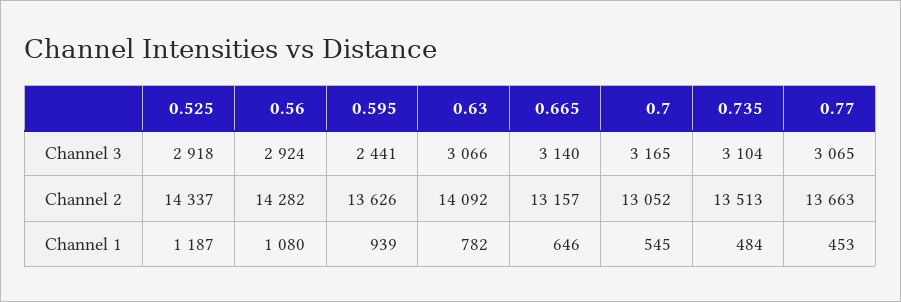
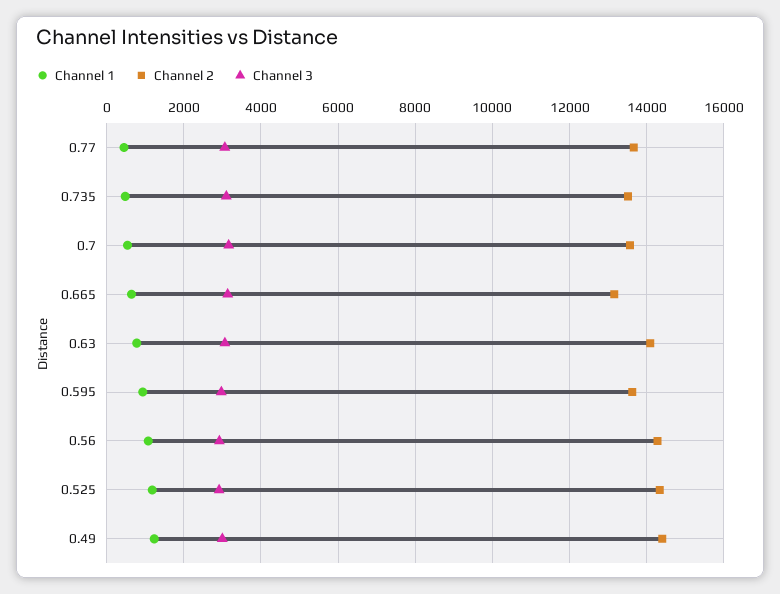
Channel 3, 0.595: 2441 -> 3000
Channel 2, 0.7: 13052 -> 13600
Channel 1, 0.49: none -> 1200
Channel 2, 0.49: none -> 14400
Channel 3, 0.49: none -> 3000

